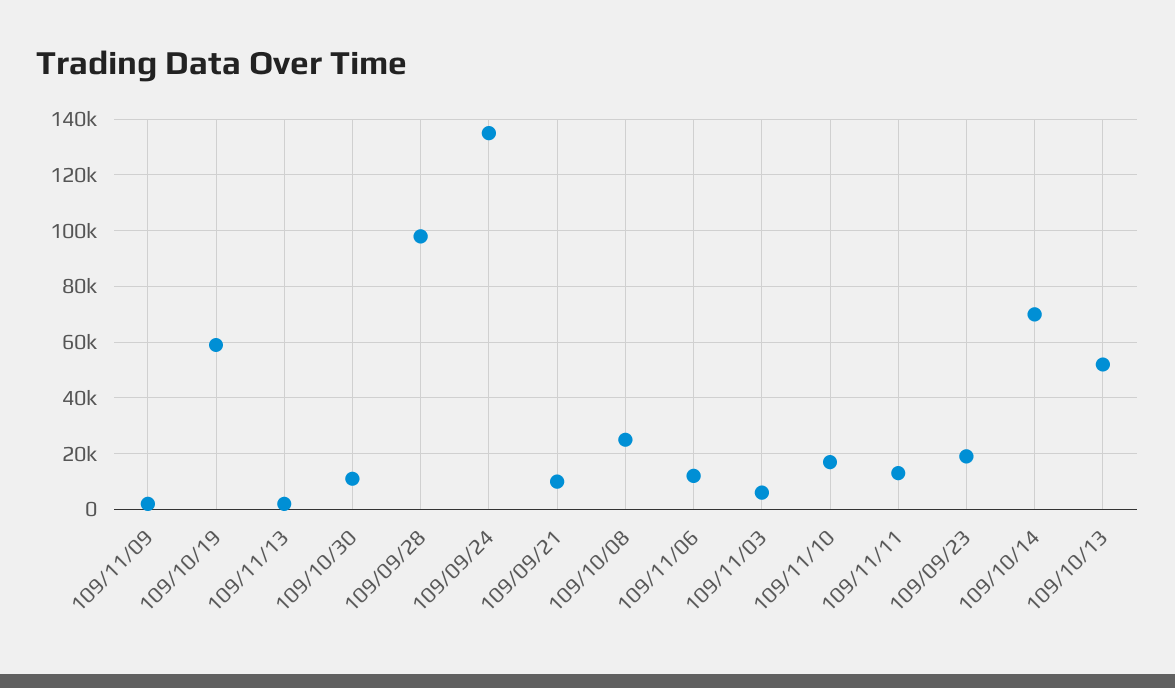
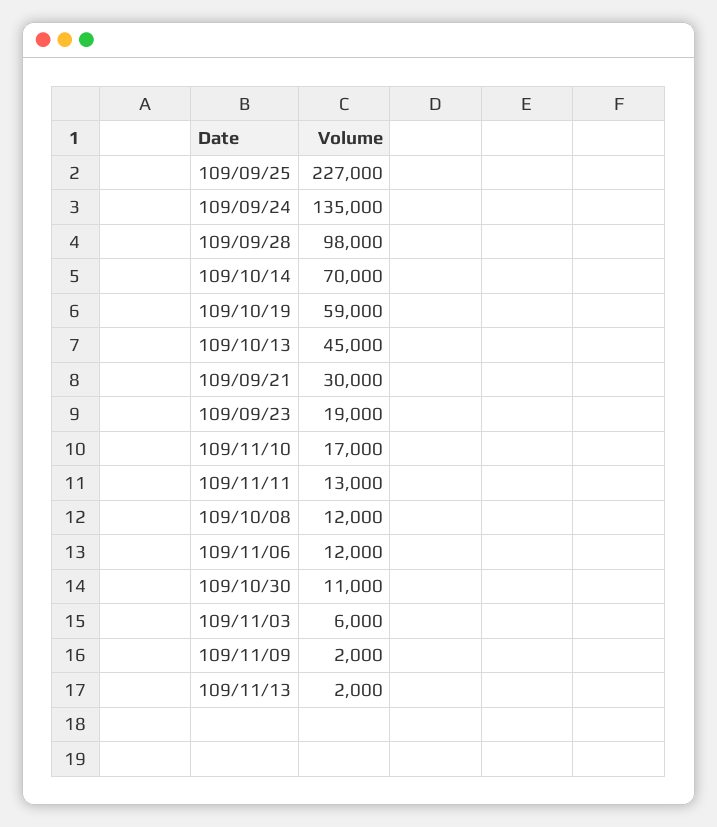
109/09/21: 10000 -> 30000
109/10/08: 25000 -> 12000
109/10/13: 52500 -> 45000
109/09/25: none -> 227000

